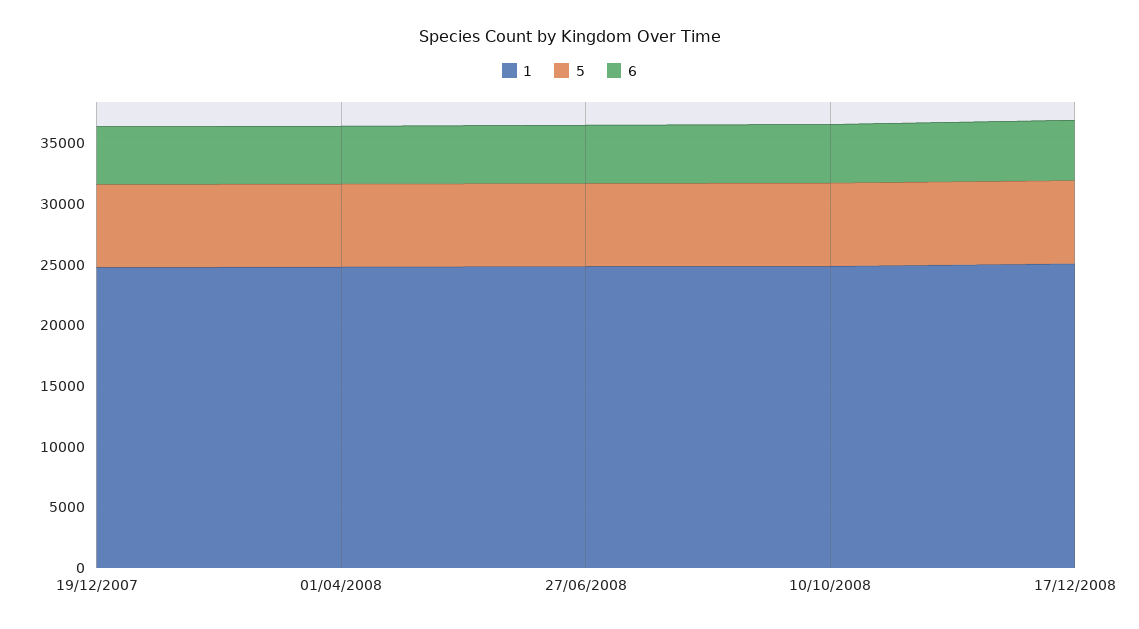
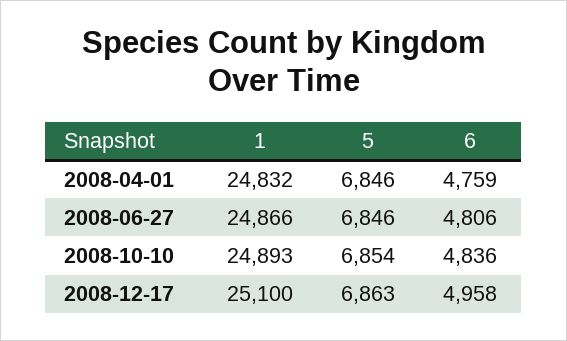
1, 19/12/2007: 25000 -> none
5, 19/12/2007: 7000 -> none
6, 19/12/2007: 5000 -> none

